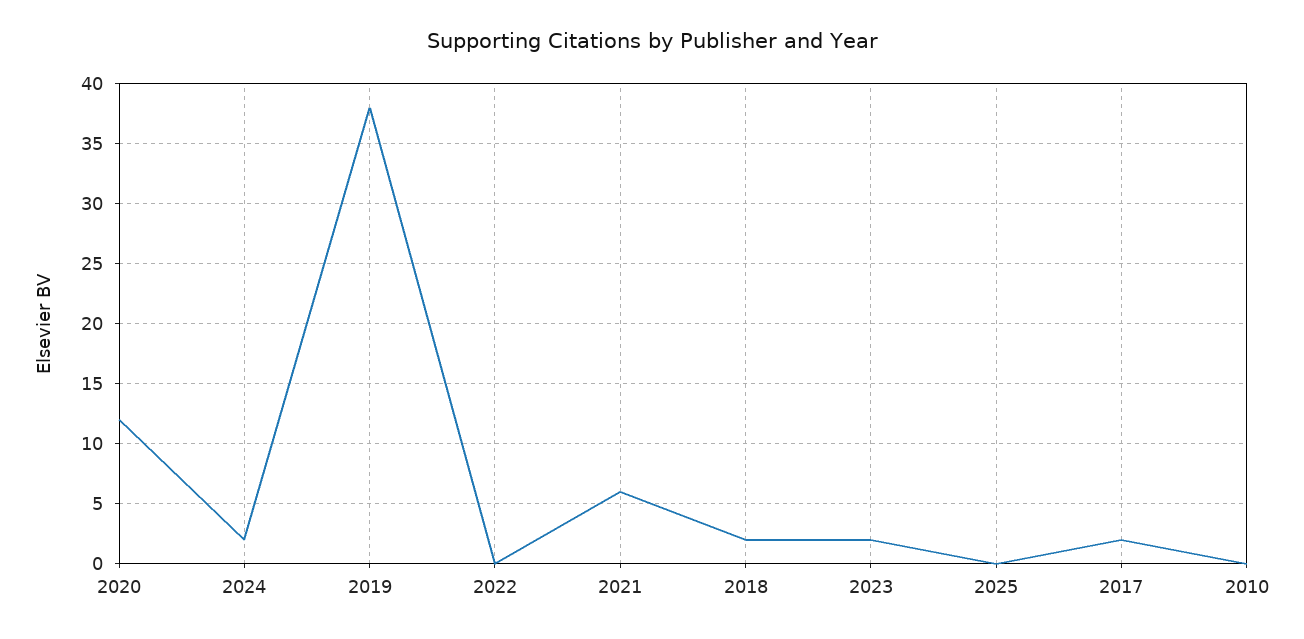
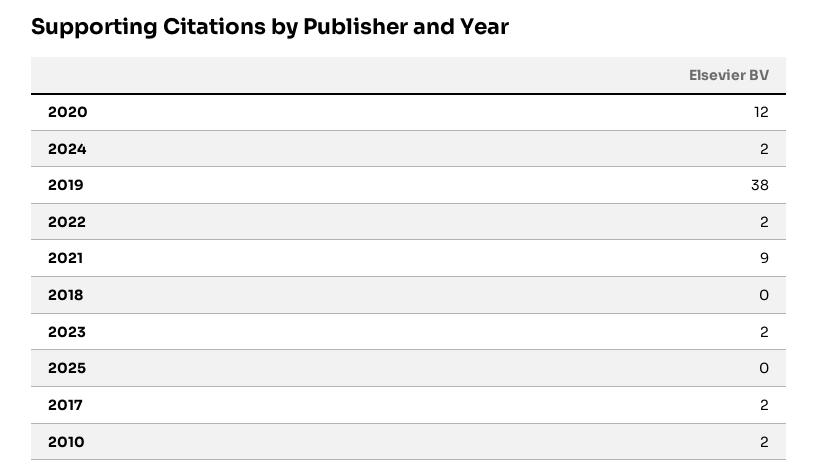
2022: 0 -> 2
2021: 6 -> 9
2018: 2 -> 0
2010: 0 -> 2

